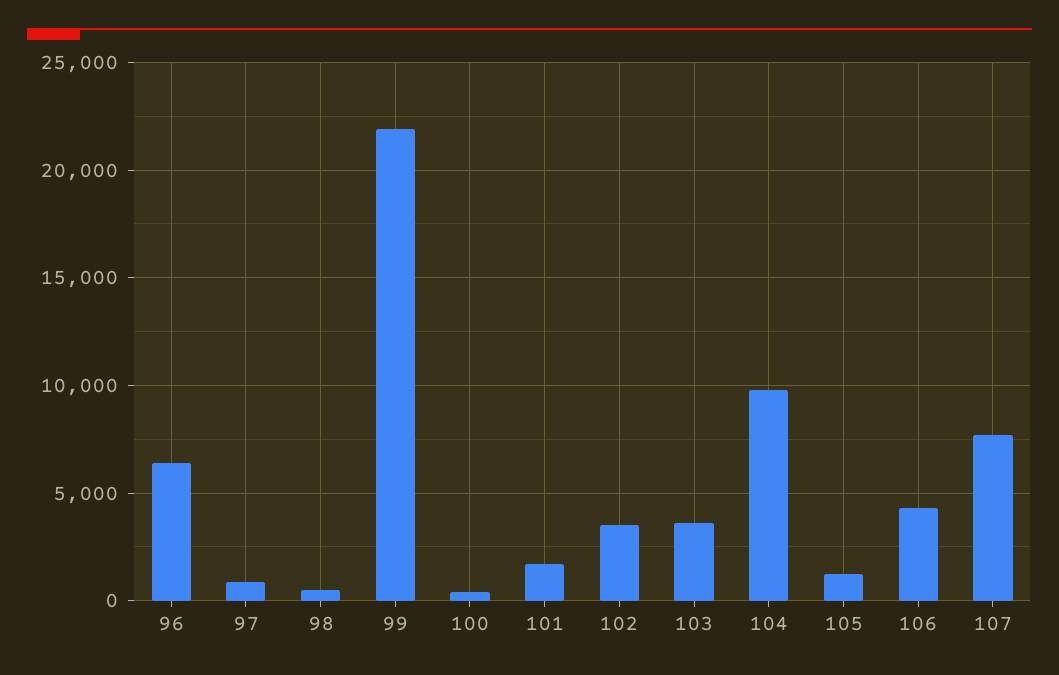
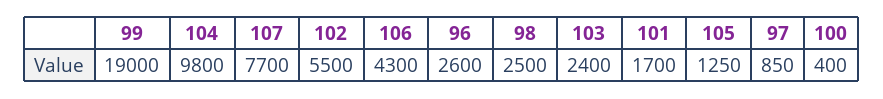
96: 6500 -> 2600
98: 500 -> 2500
99: 22000 -> 19000
102: 3500 -> 5500
103: 3500 -> 2400

